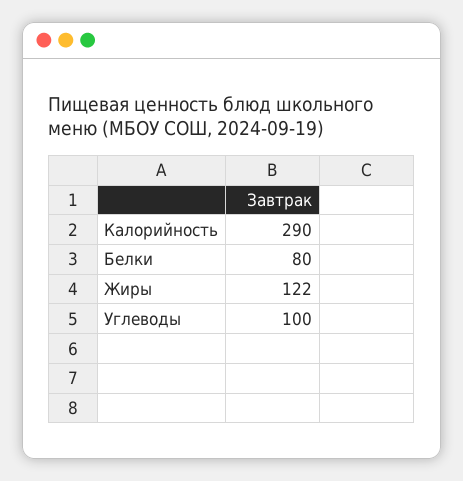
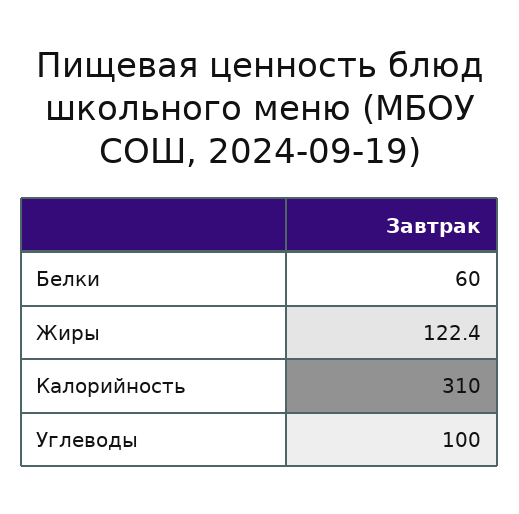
Калорийность: 290 -> 310
Белки: 80 -> 60

